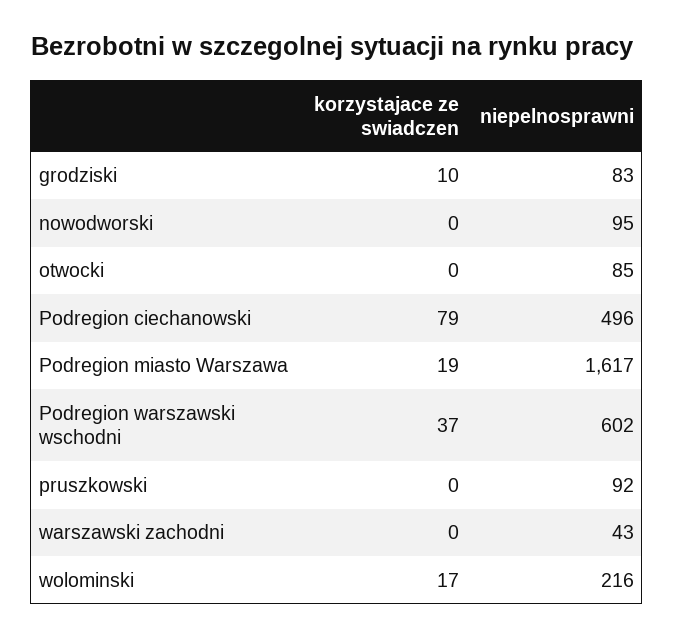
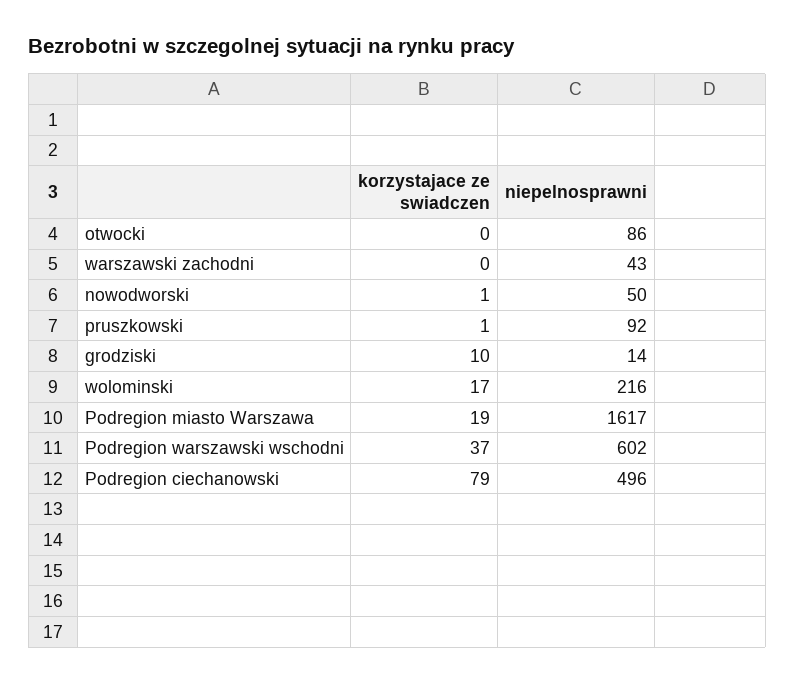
niepelnosprawni, grodziski: 83 -> 14
korzystajace ze swiadczen, nowodworski: 0 -> 1
niepelnosprawni, nowodworski: 95 -> 50
niepelnosprawni, otwocki: 85 -> 86
korzystajace ze swiadczen, pruszkowski: 0 -> 1

